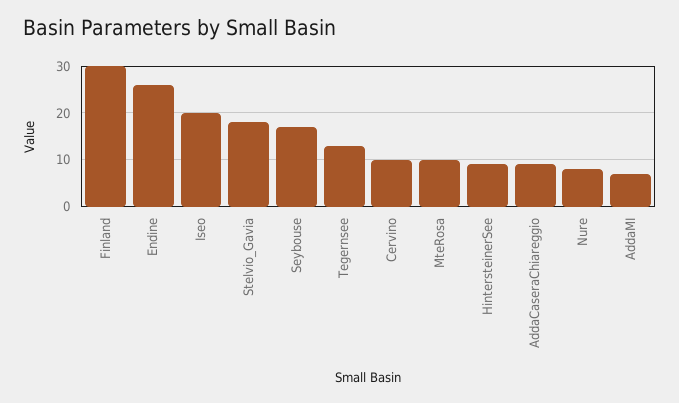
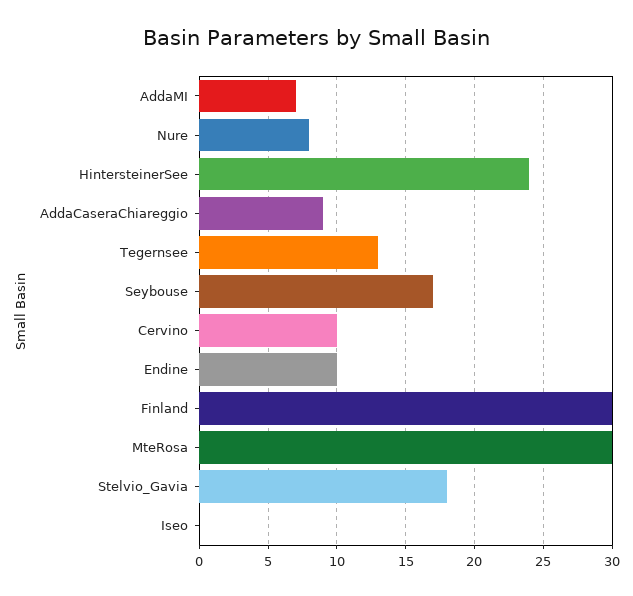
Endine: 25 -> 10
Iseo: 20 -> 0
MteRosa: 10 -> 30
HintersteinerSee: 10 -> 24

